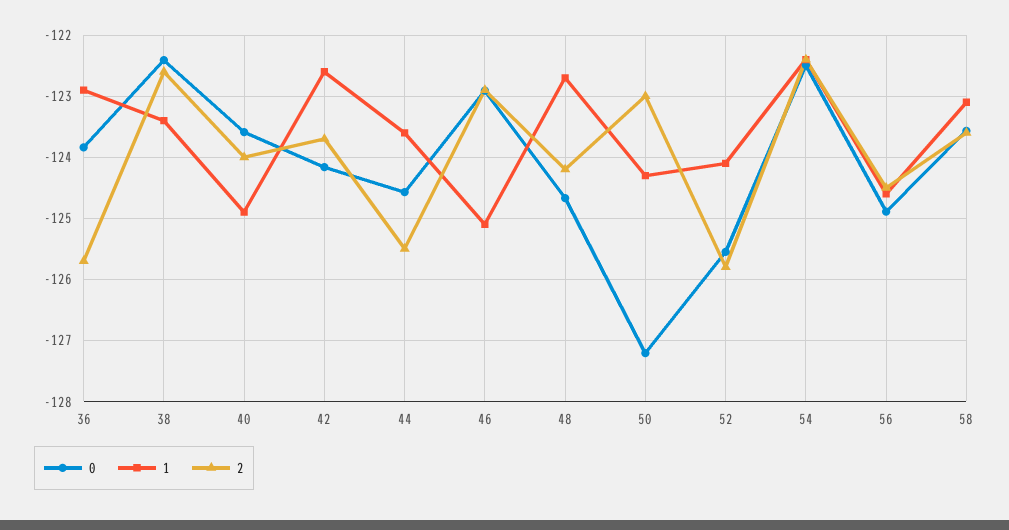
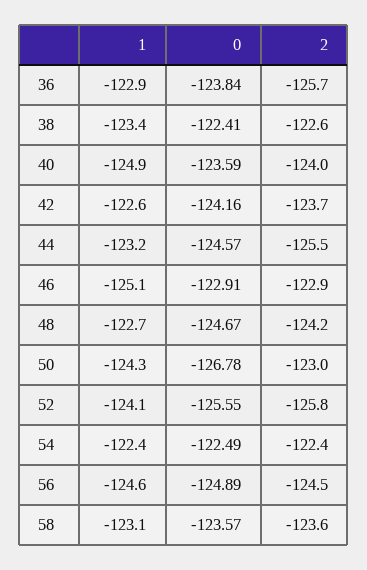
1, 44: -123.6 -> -123.2
0, 50: -127.2 -> -126.78

